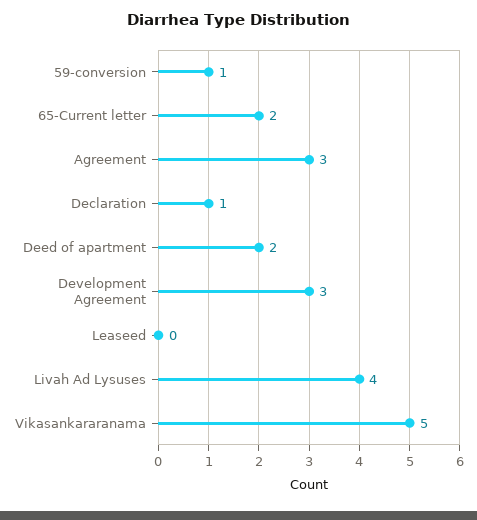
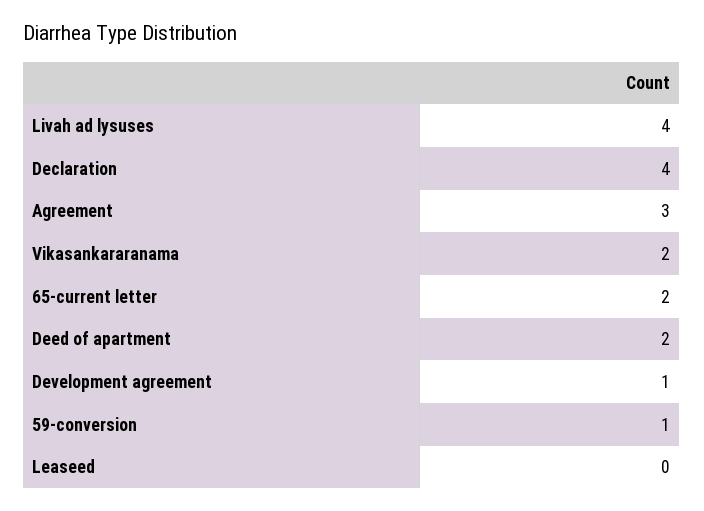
Declaration: 1 -> 4
Development Agreement: 3 -> 1
Vikasankararanama: 5 -> 2

